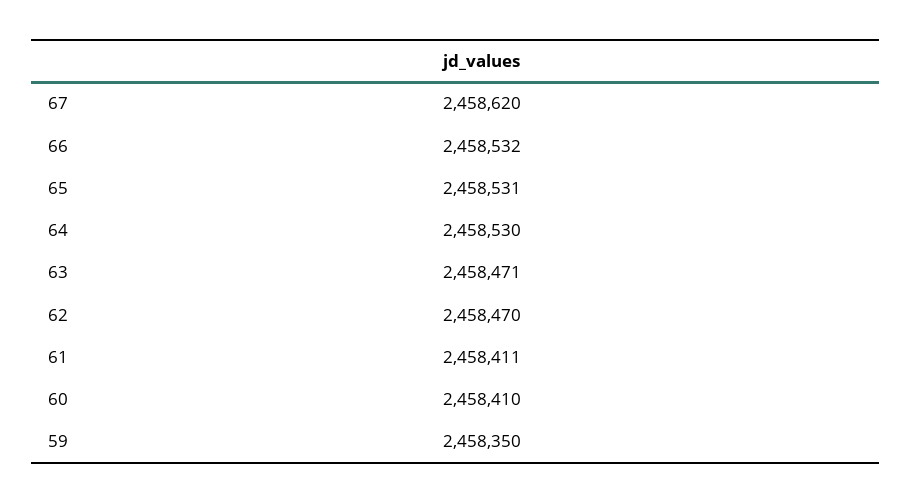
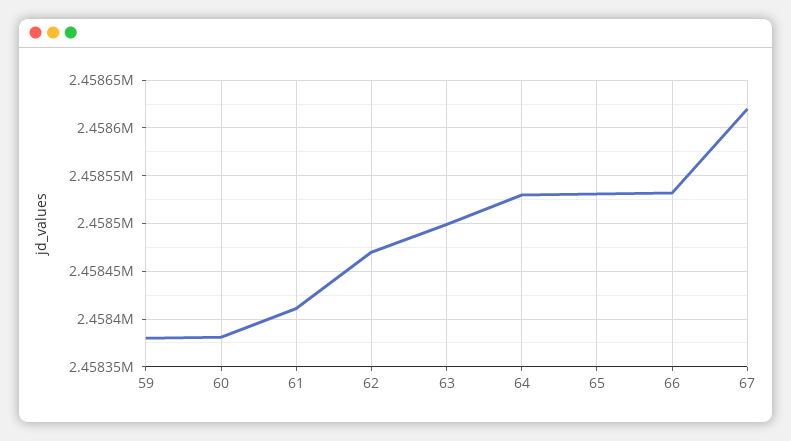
63: 2458471 -> 2458500
60: 2458410 -> 2458380
59: 2458350 -> 2458380

